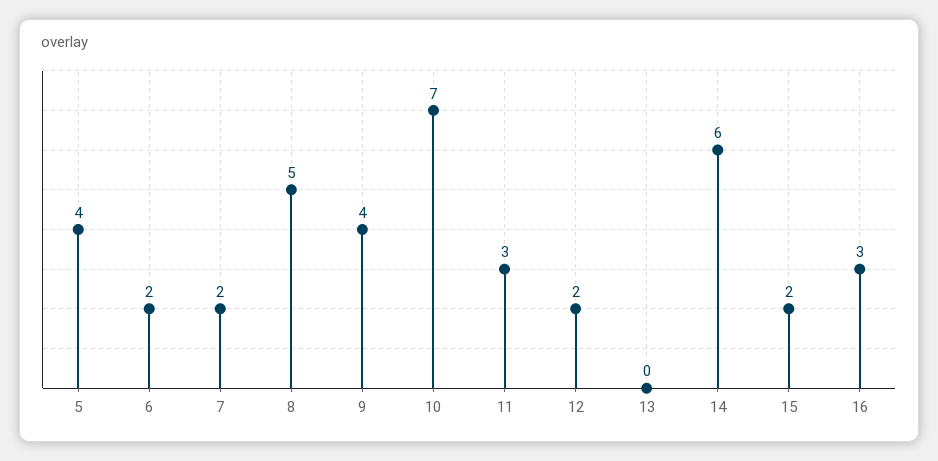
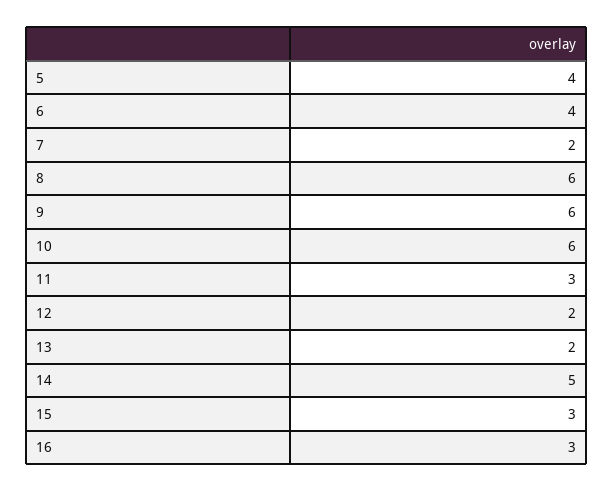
6: 2 -> 4
8: 5 -> 6
9: 4 -> 6
10: 7 -> 6
13: 0 -> 2
14: 6 -> 5
15: 2 -> 3

